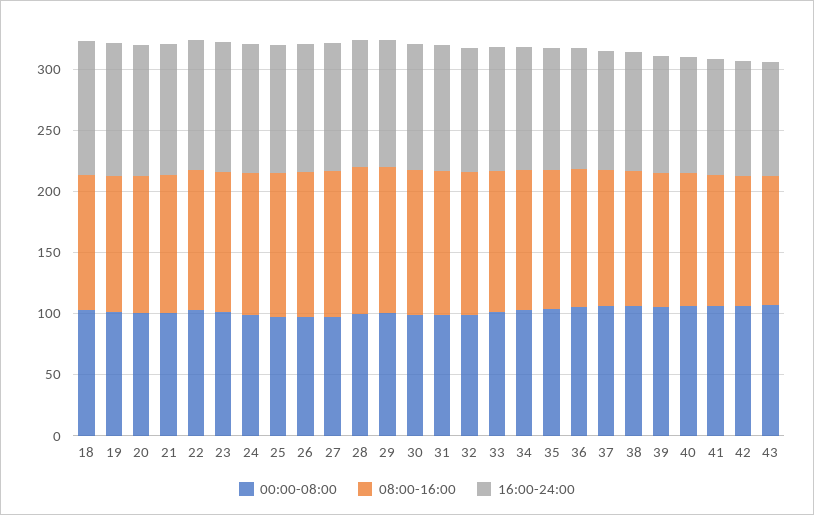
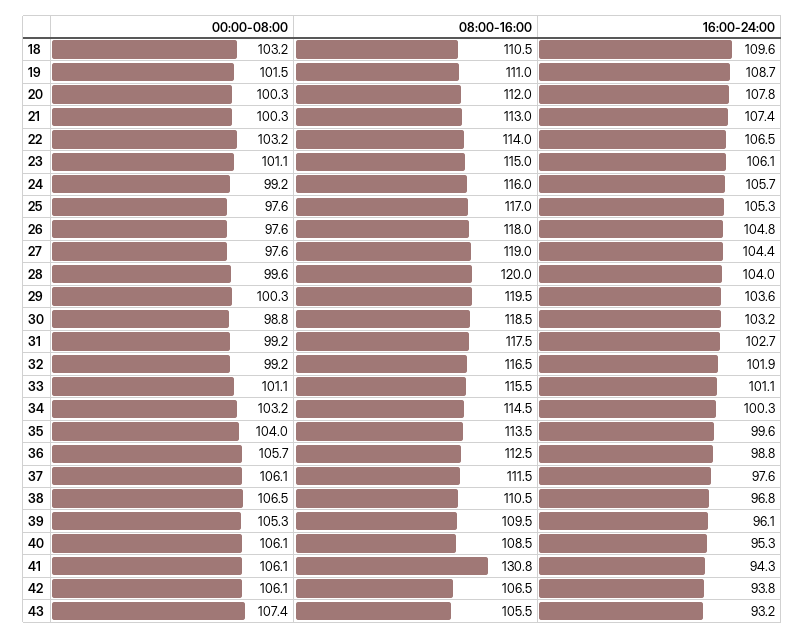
08:00-16:00, 41: 110 -> 130.8

